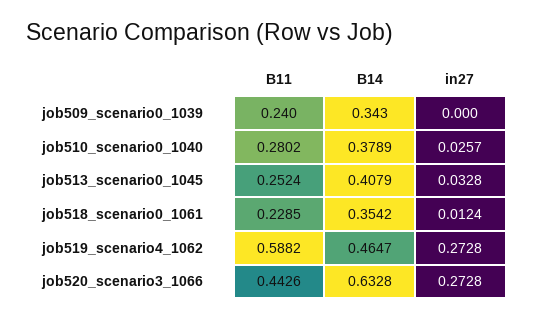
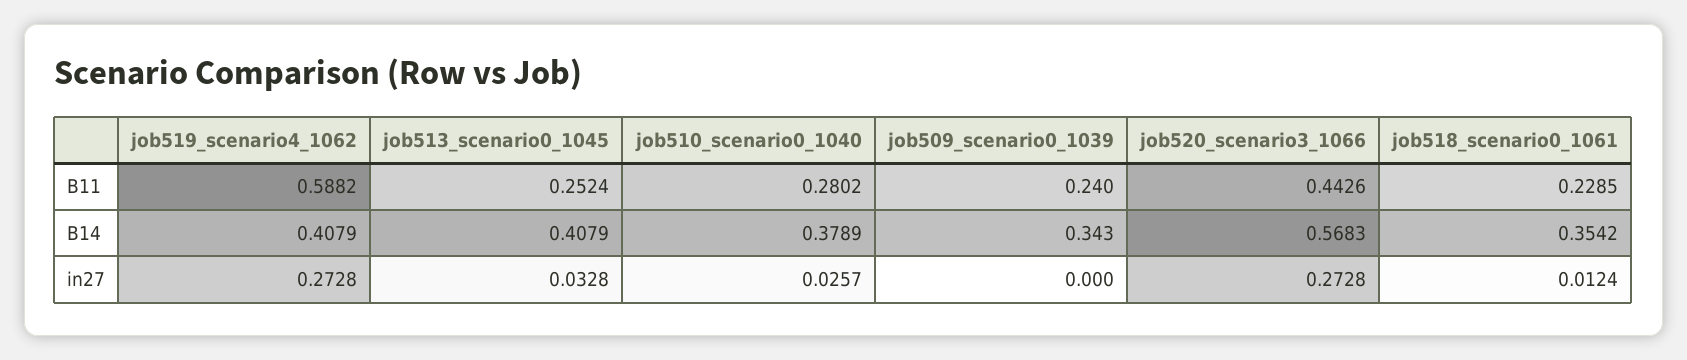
B14, job519_scenario4_1062: 0.4647 -> 0.4079
B14, job520_scenario3_1066: 0.6328 -> 0.5683

